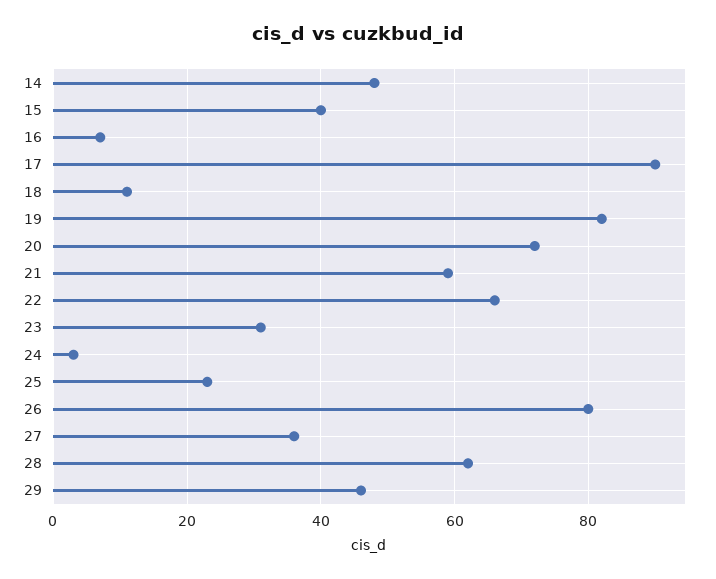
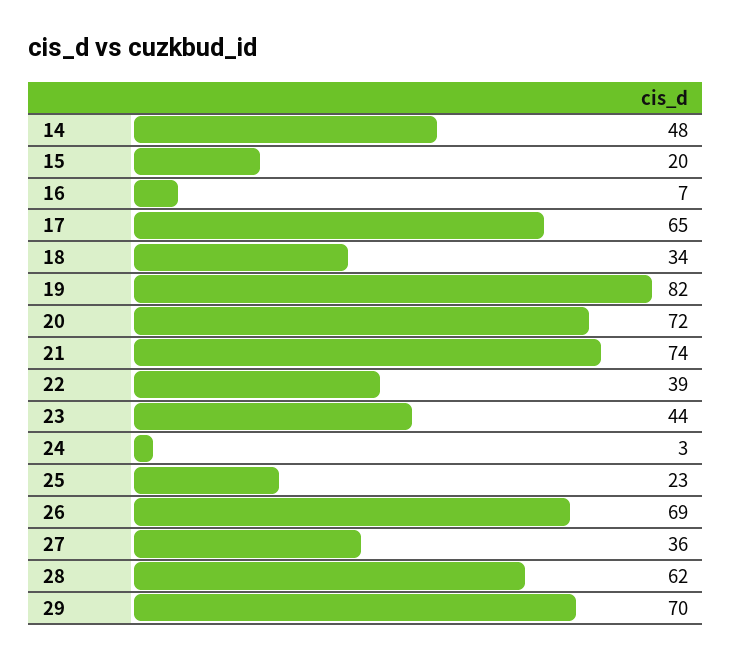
15: 40 -> 20
17: 90 -> 65
18: 10 -> 34
21: 60 -> 74
22: 65 -> 39
23: 30 -> 44
26: 80 -> 69
29: 45 -> 70

